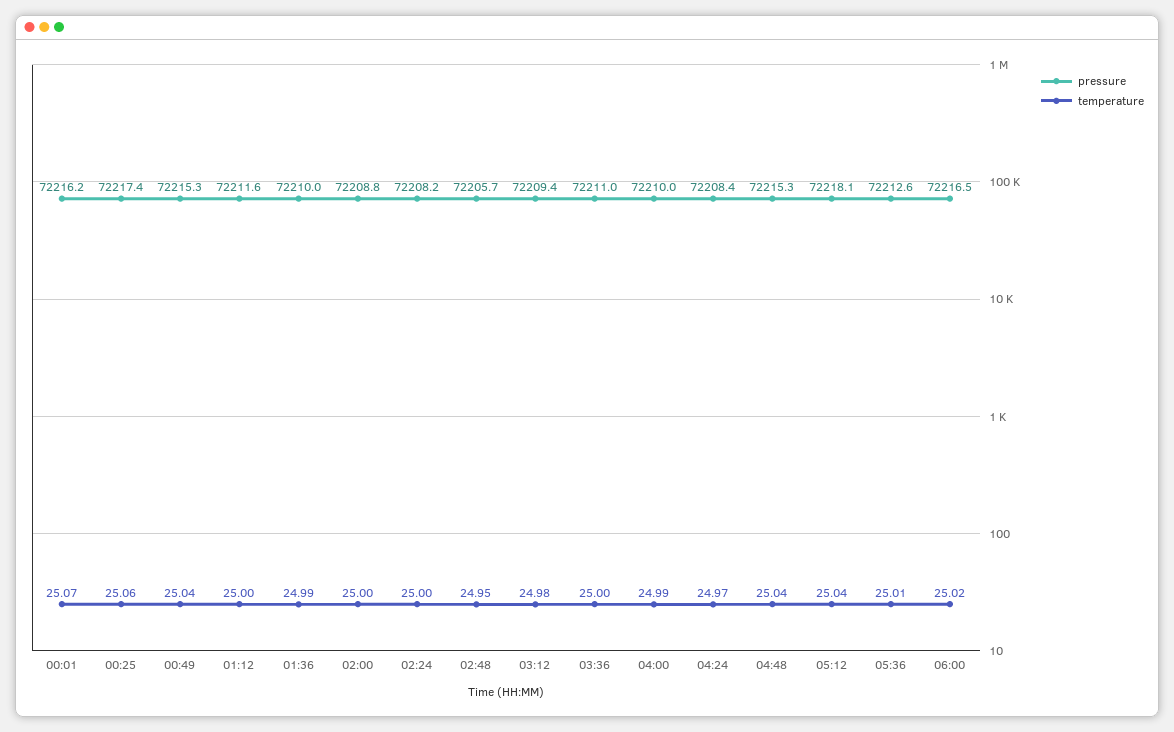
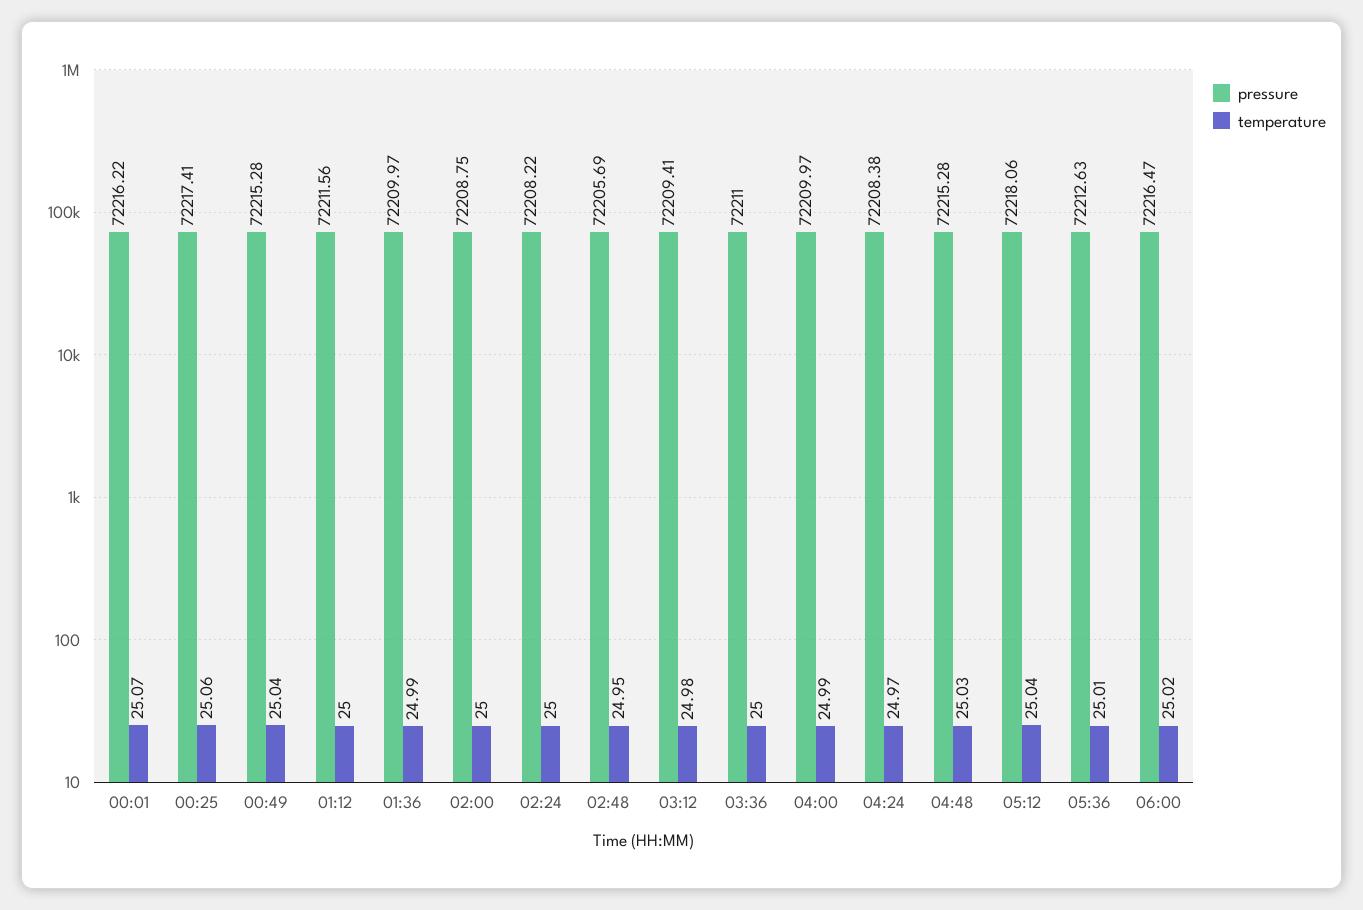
temperature, 04:48: 25.04 -> 25.03

